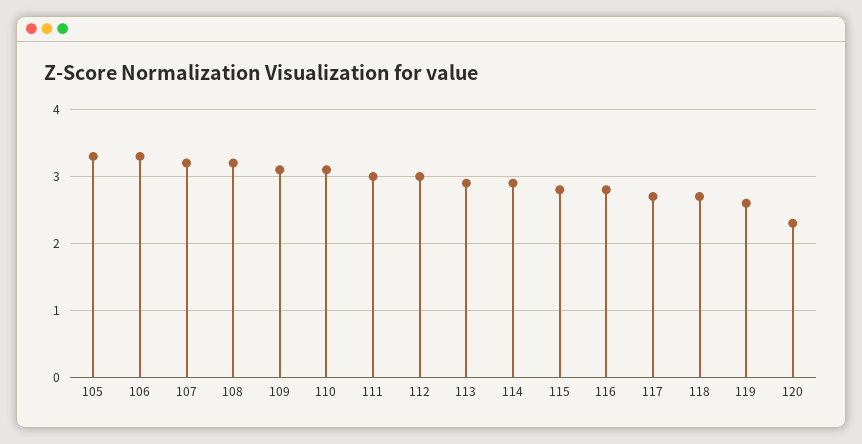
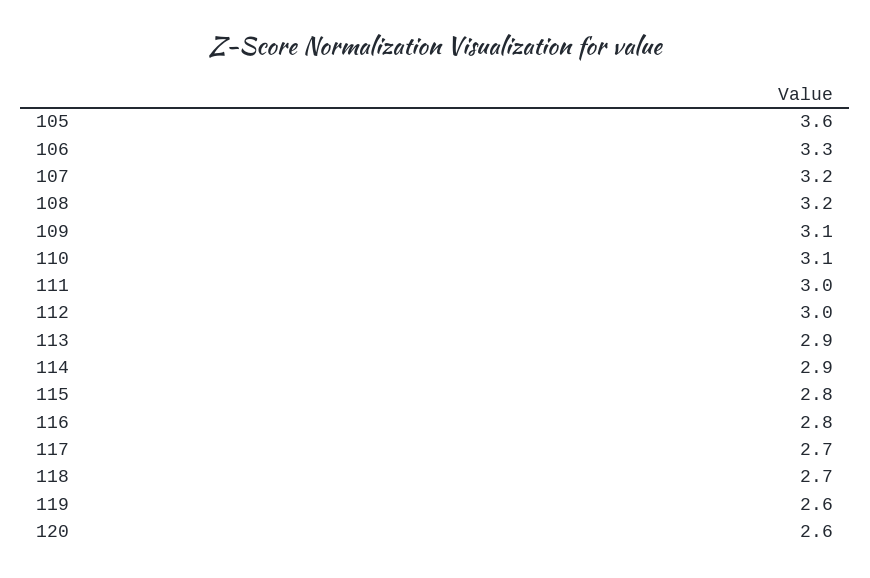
105: 3.3 -> 3.6
120: 2.3 -> 2.6

